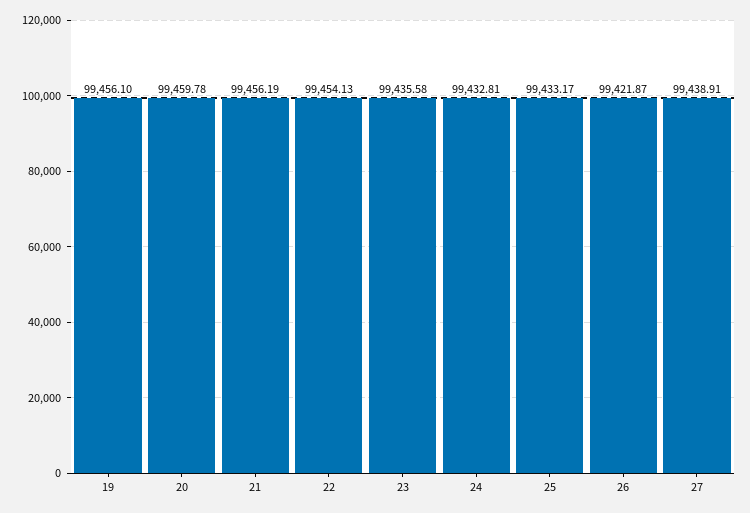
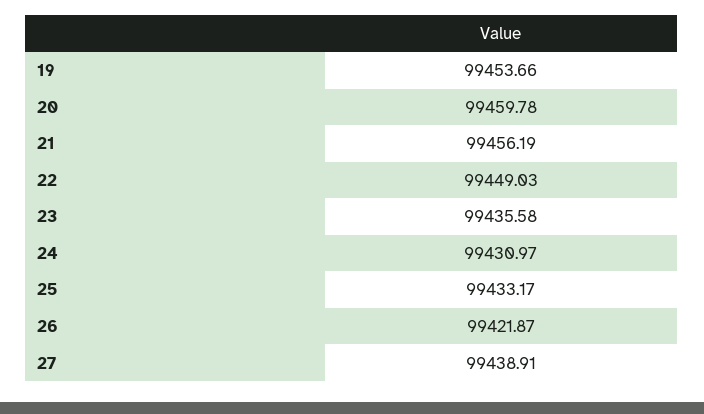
19: 99456.1 -> 99453.66
22: 99454.13 -> 99449.03
24: 99432.81 -> 99430.97

